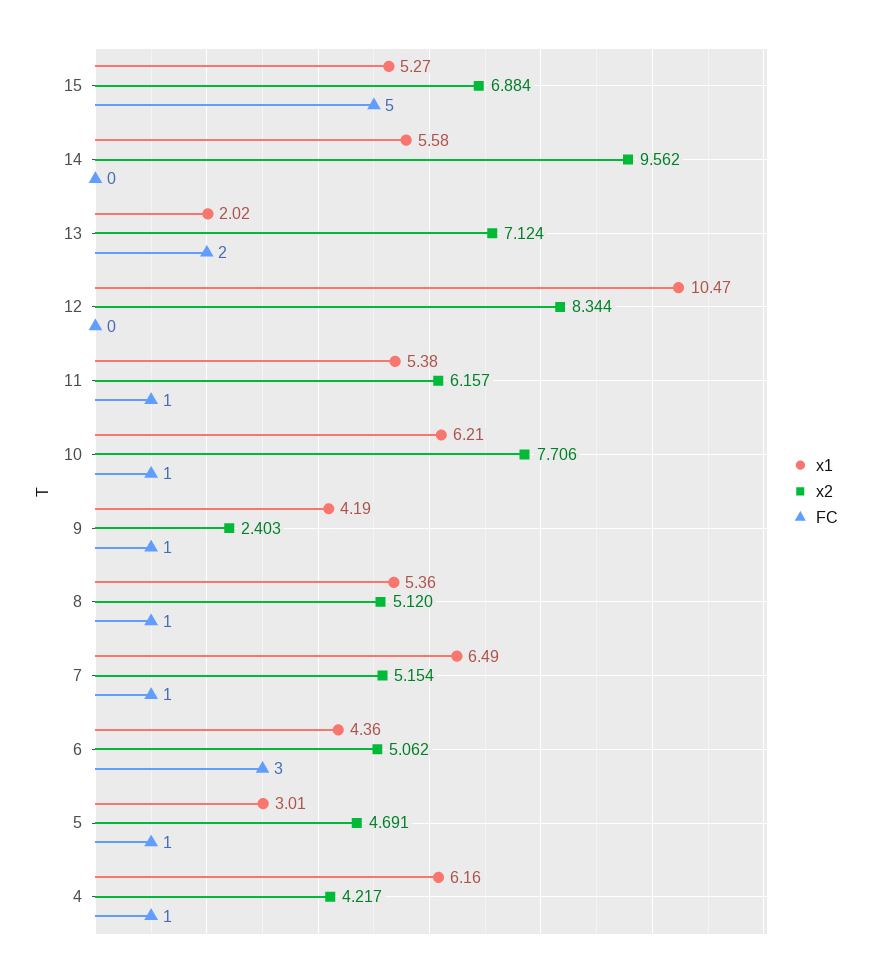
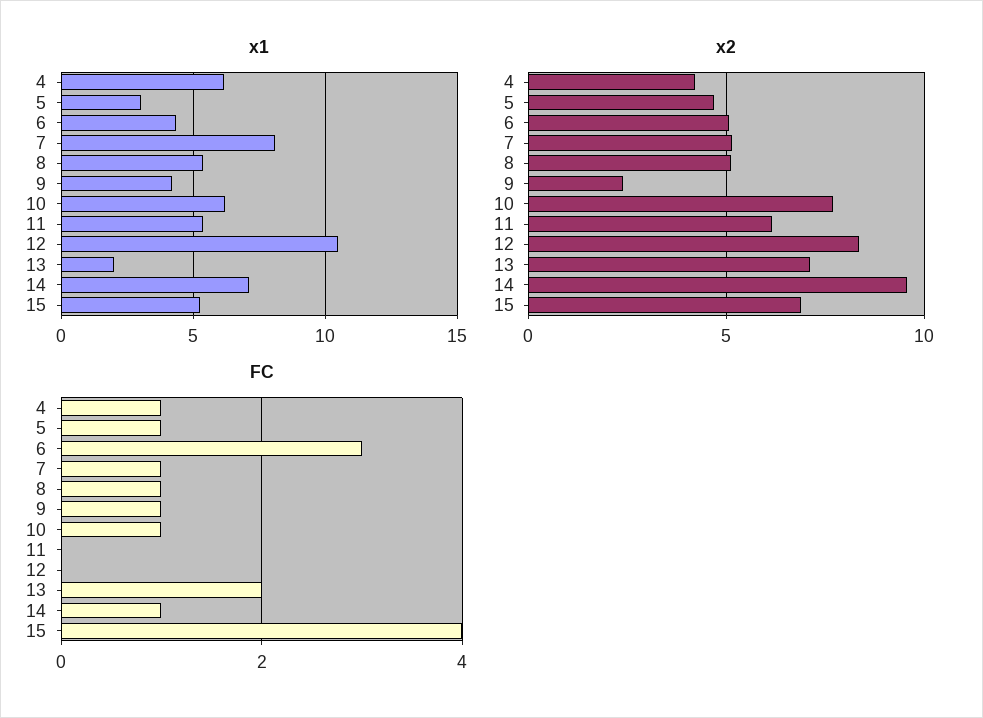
FC, 15: 5 -> 4
x1, 14: 5.58 -> 7
FC, 14: 0 -> 1
FC, 11: 1 -> 0
x1, 7: 6.49 -> 8

